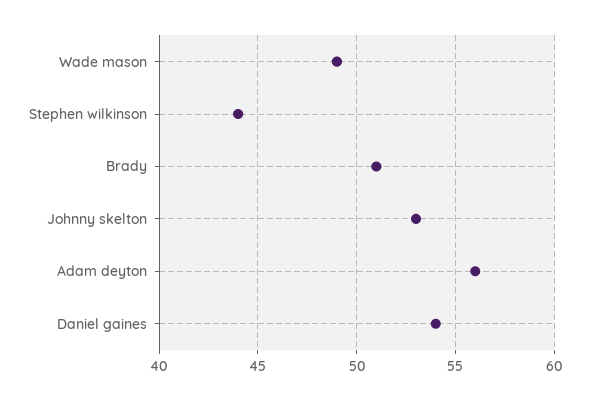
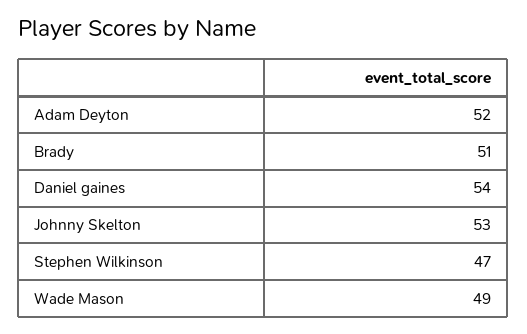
Stephen wilkinson: 44 -> 47
Adam deyton: 56 -> 52

